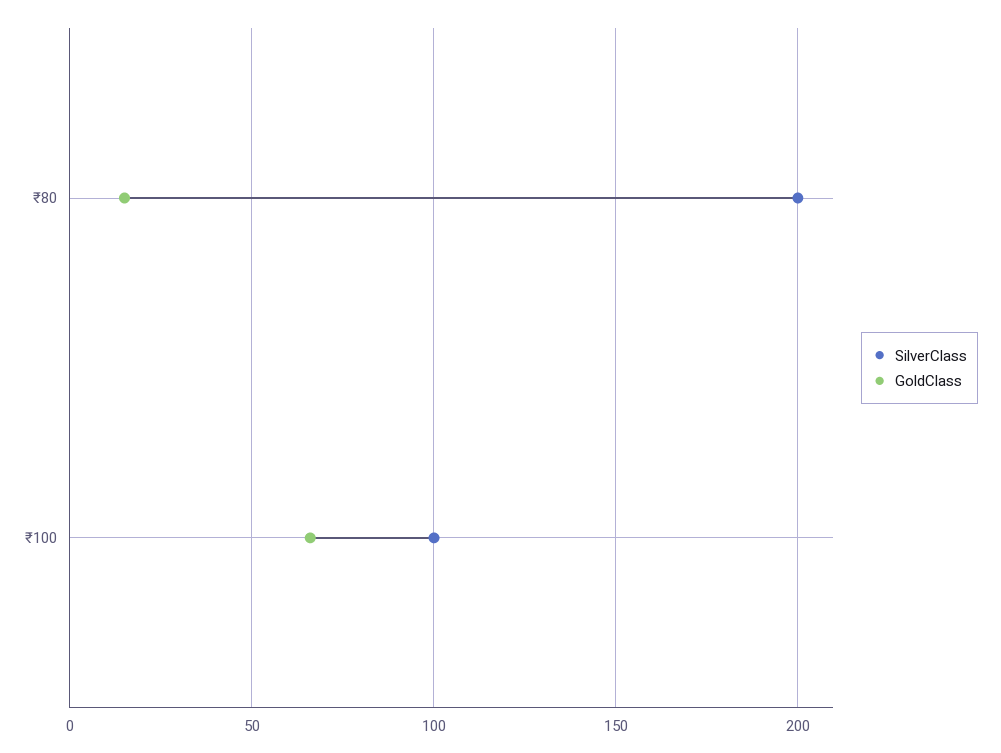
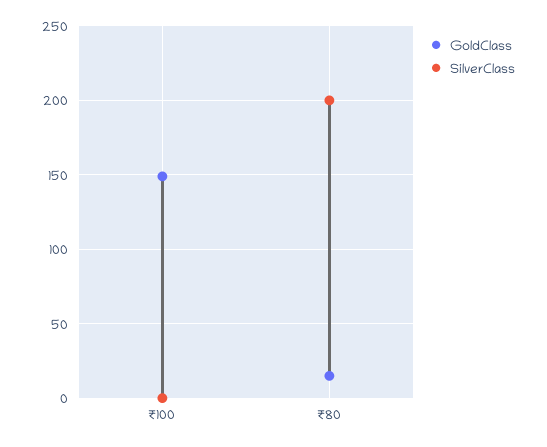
SilverClass, ₹100: 100 -> 0
GoldClass, ₹100: 65 -> 150

